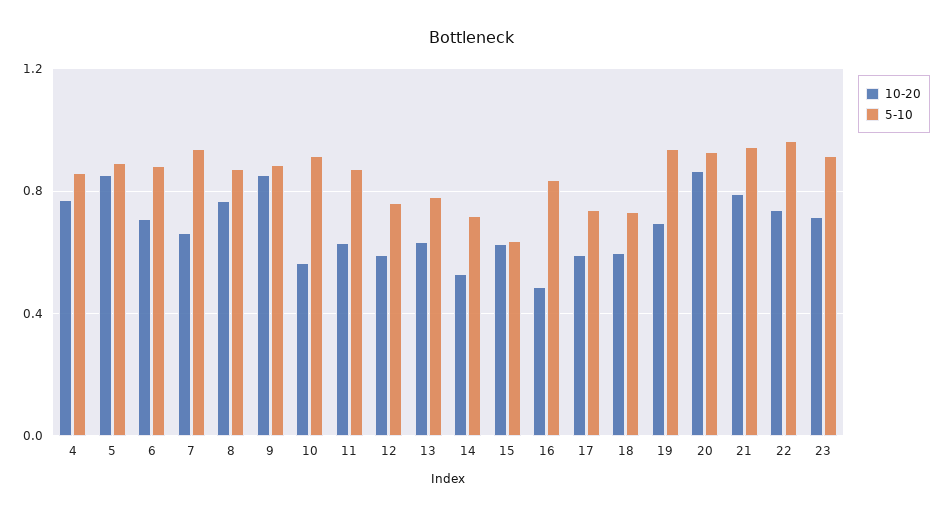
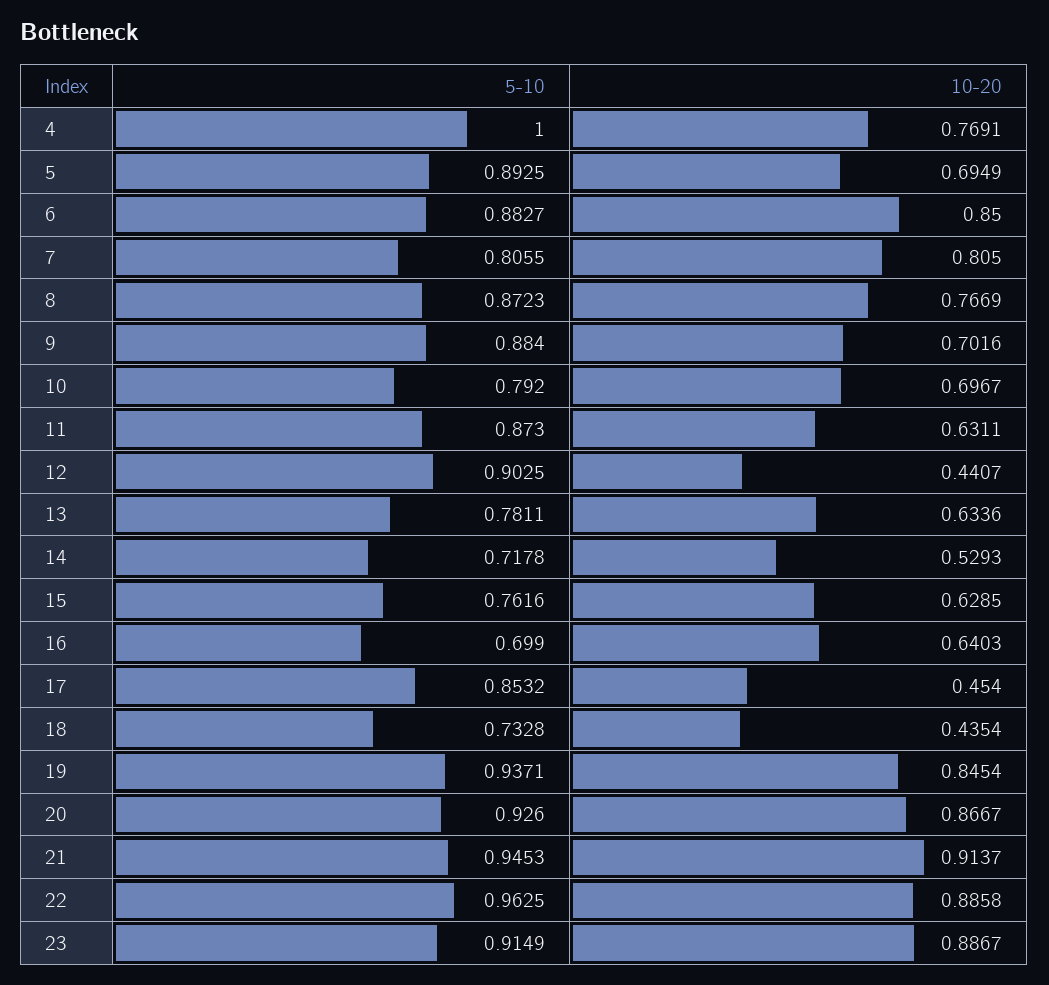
5-10, 4: 0.85 -> 1
10-20, 5: 0.85 -> 0.6949
10-20, 6: 0.7 -> 0.85
10-20, 7: 0.65 -> 0.805
5-10, 7: 0.95 -> 0.8055
10-20, 9: 0.85 -> 0.7016
10-20, 10: 0.55 -> 0.6967
5-10, 10: 0.9 -> 0.792
10-20, 12: 0.6 -> 0.4407
5-10, 12: 0.75 -> 0.9025
5-10, 15: 0.65 -> 0.7616
10-20, 16: 0.5 -> 0.6403
5-10, 16: 0.85 -> 0.699
10-20, 17: 0.6 -> 0.454
5-10, 17: 0.75 -> 0.8532
10-20, 18: 0.6 -> 0.4354
10-20, 19: 0.7 -> 0.8454
10-20, 21: 0.8 -> 0.9137
10-20, 22: 0.75 -> 0.8858
10-20, 23: 0.7 -> 0.8867

